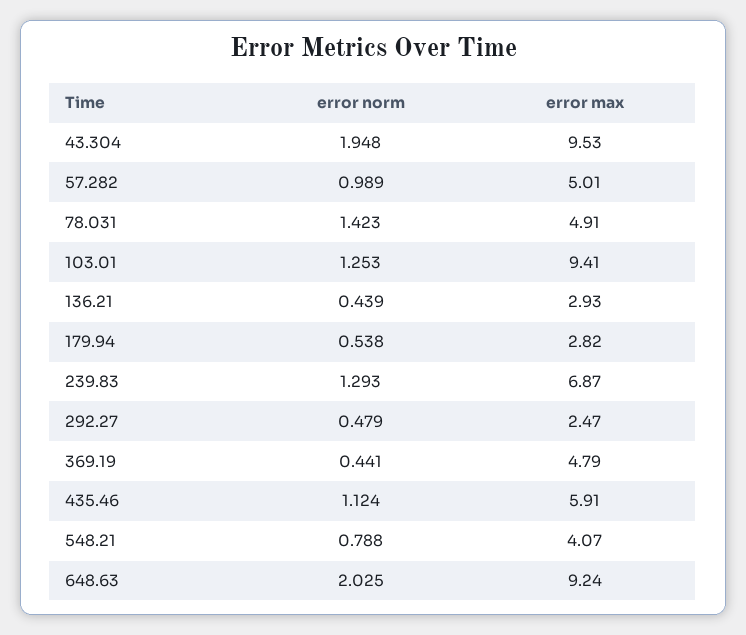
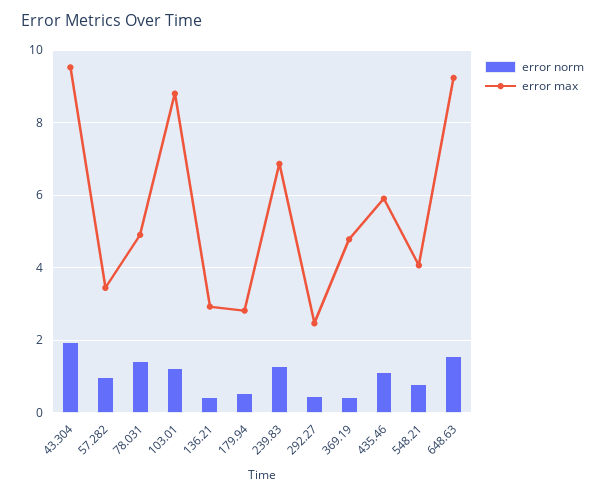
error max, 57.282: 5.01 -> 3.4
error max, 103.01: 9.41 -> 8.8
error norm, 648.63: 2.025 -> 1.6

